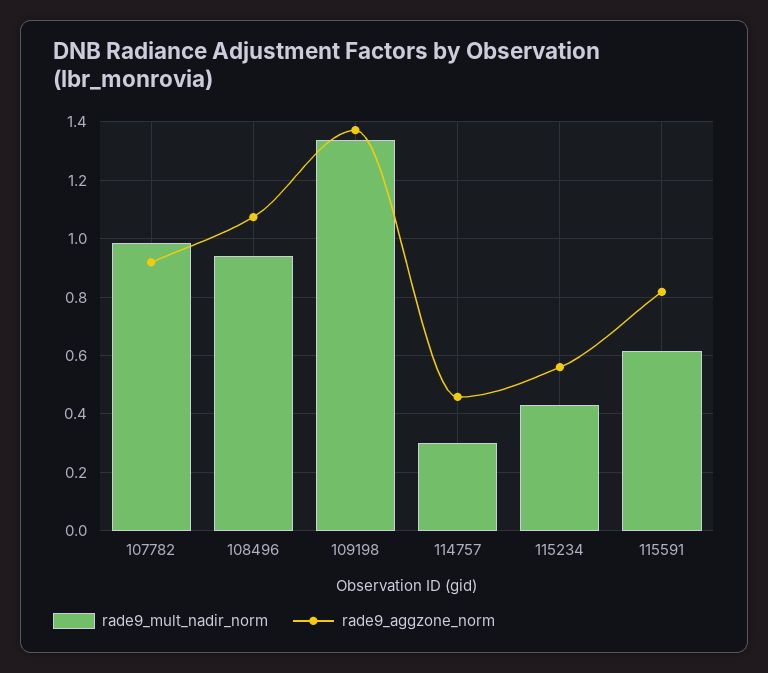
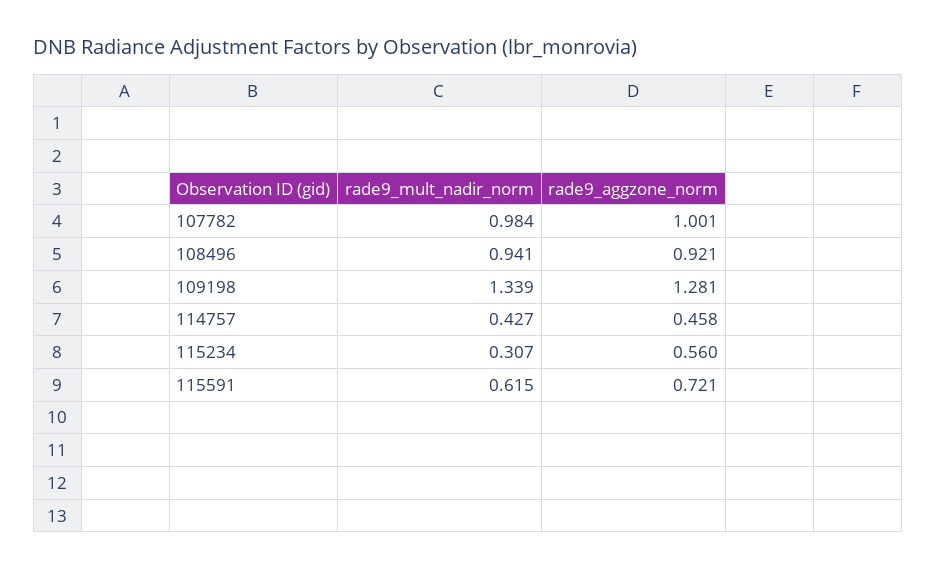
rade9_aggzone_norm, 107782: 0.925 -> 1.001
rade9_aggzone_norm, 108496: 1.075 -> 0.921
rade9_aggzone_norm, 109198: 1.375 -> 1.281
rade9_mult_nadir_norm, 114757: 0.3 -> 0.427
rade9_mult_nadir_norm, 115234: 0.425 -> 0.307
rade9_aggzone_norm, 115591: 0.825 -> 0.721

